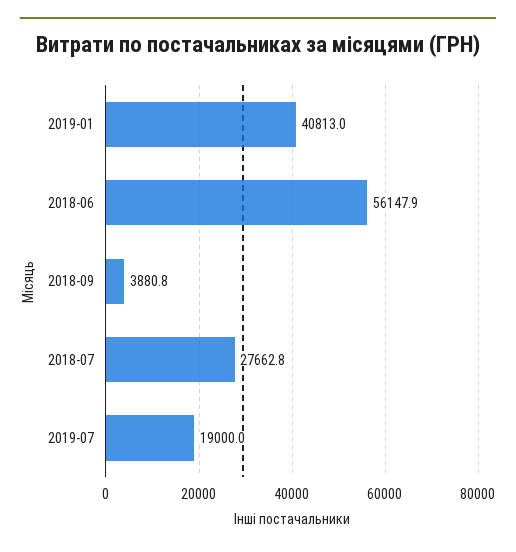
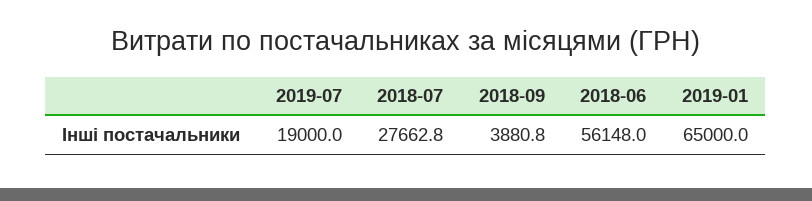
2019-01: 40813 -> 65000
2018-06: 56147.9 -> 56148

